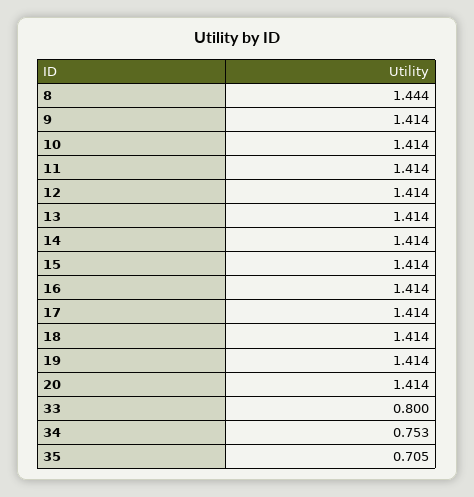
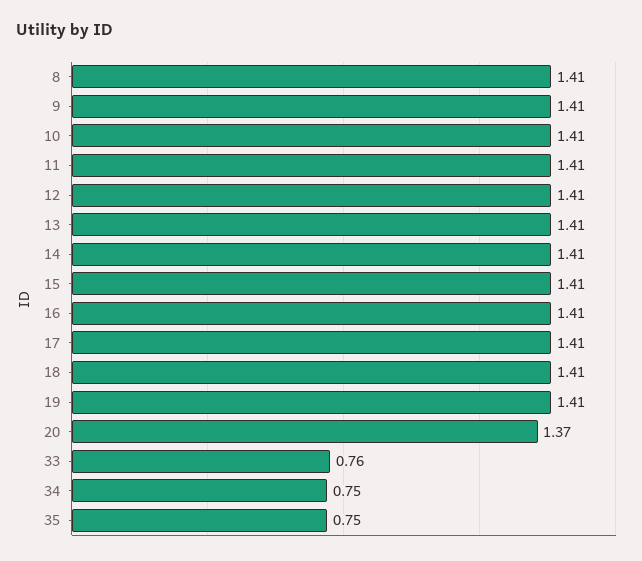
8: 1.444 -> 1.41
20: 1.414 -> 1.37
33: 0.8 -> 0.76
35: 0.705 -> 0.75

